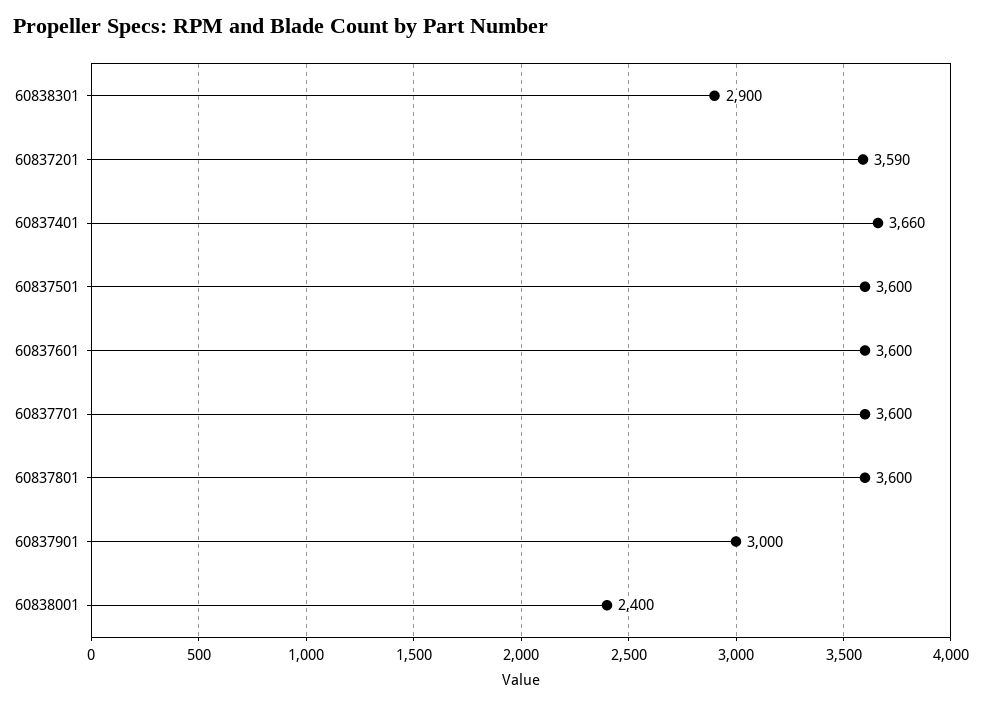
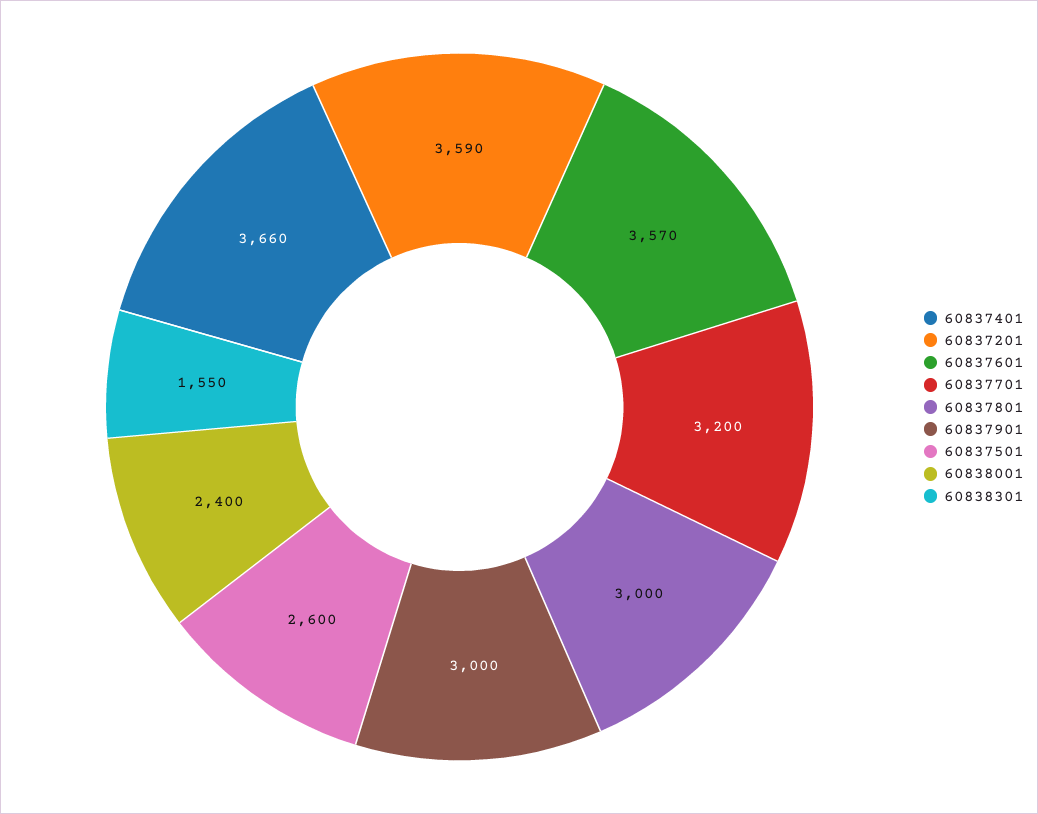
60838301: 2900 -> 1550
60837501: 3600 -> 2600
60837601: 3600 -> 3570
60837701: 3600 -> 3200
60837801: 3600 -> 3000

